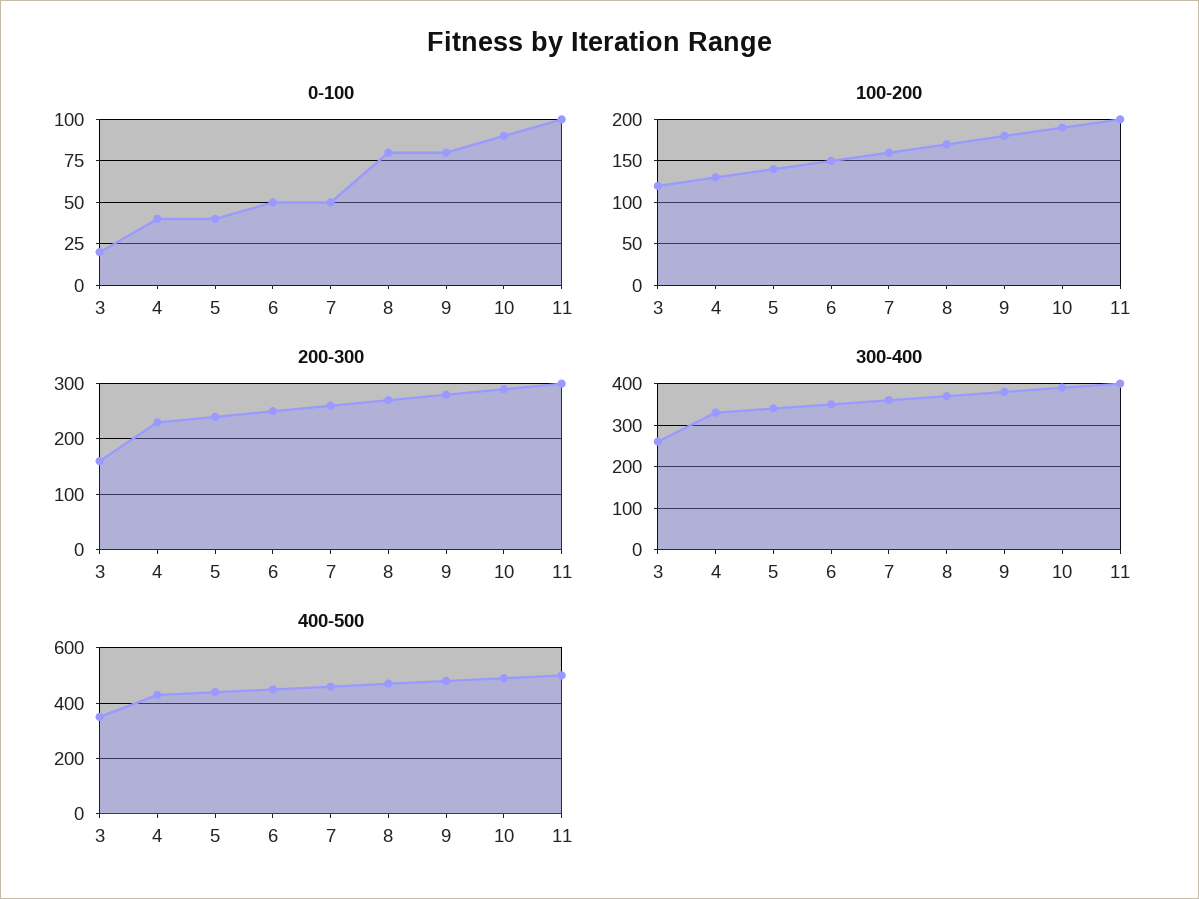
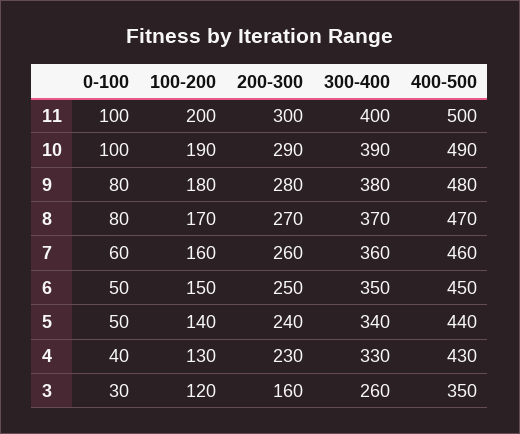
0-100, 3: 20 -> 30
0-100, 5: 40 -> 50
0-100, 7: 50 -> 60
0-100, 10: 90 -> 100

